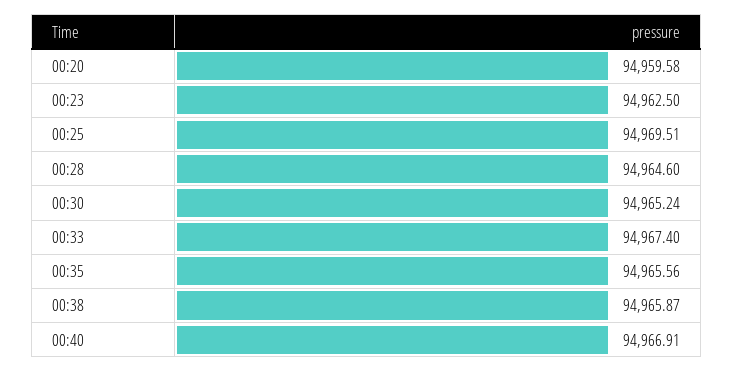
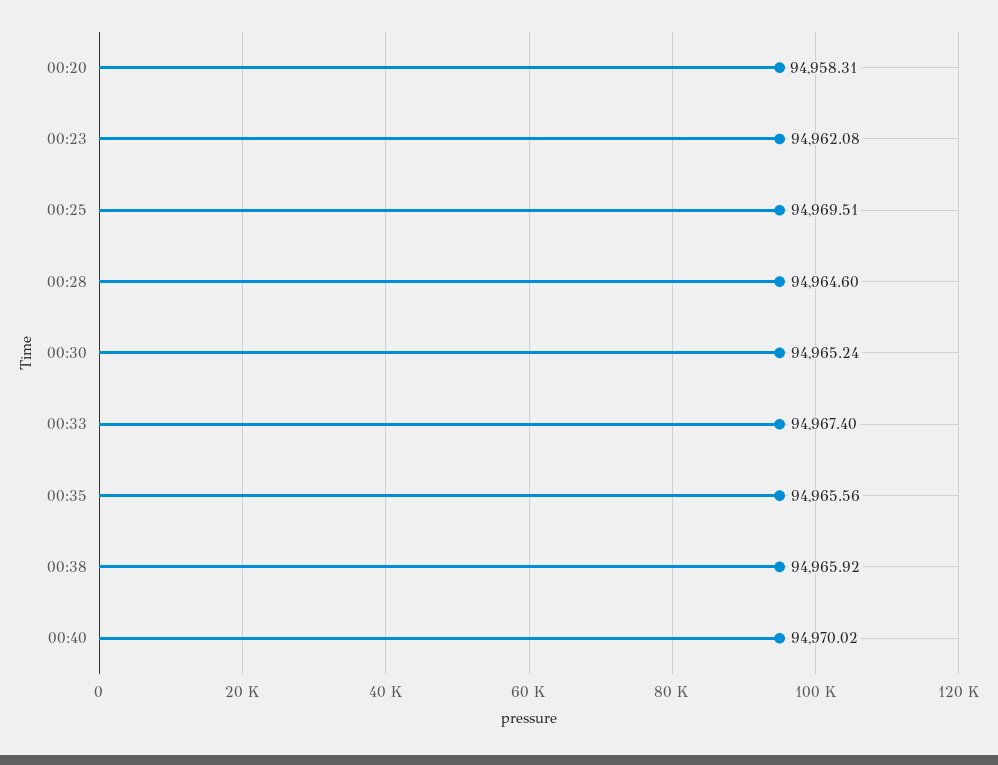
00:20: 94959.58 -> 94958.31
00:23: 94962.5 -> 94962.08
00:38: 94965.87 -> 94965.92
00:40: 94966.91 -> 94970.02

